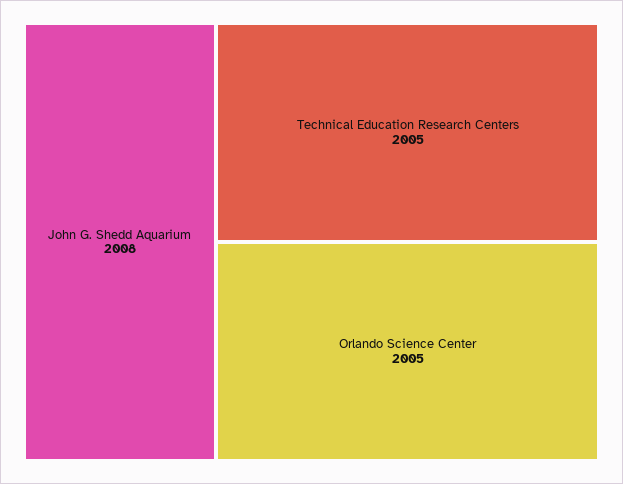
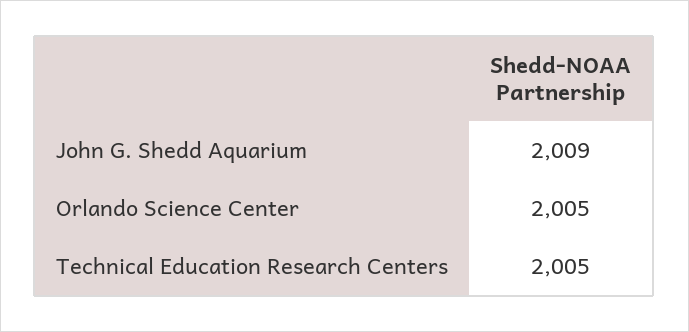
John G. Shedd Aquarium: 2008 -> 2009

